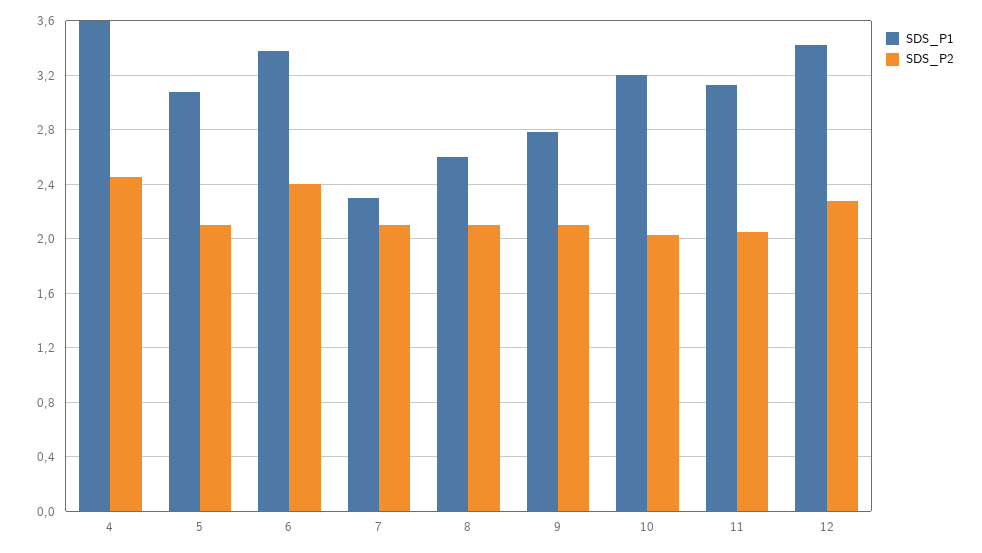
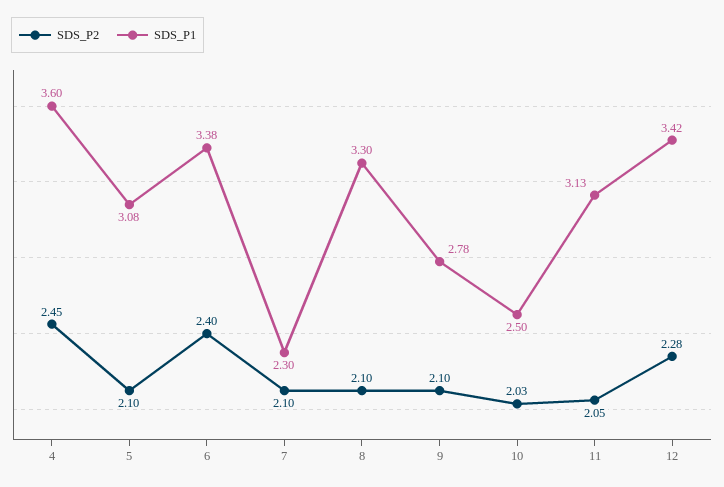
SDS_P1, 8: 2.6 -> 3.3
SDS_P1, 10: 3.2 -> 2.5

